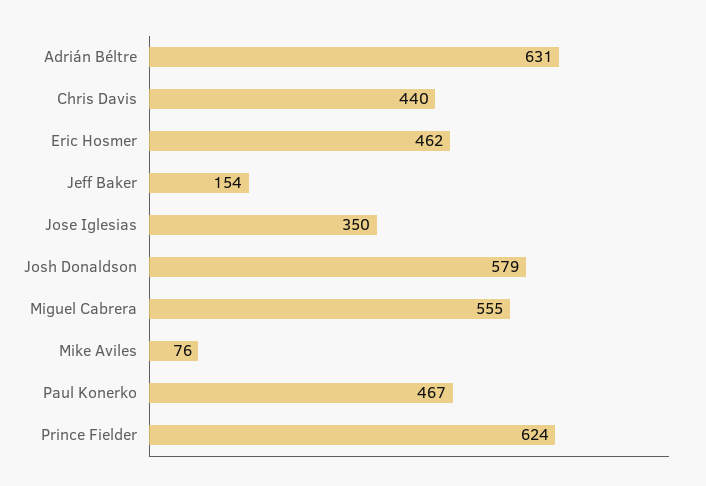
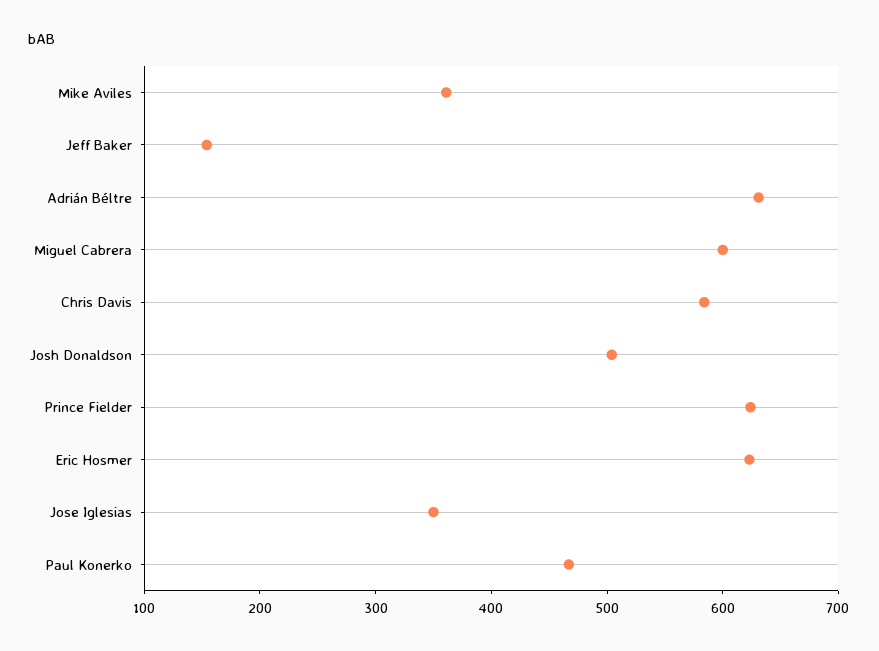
Chris Davis: 440 -> 580
Eric Hosmer: 462 -> 620
Josh Donaldson: 579 -> 500
Miguel Cabrera: 555 -> 600
Mike Aviles: 76 -> 360

